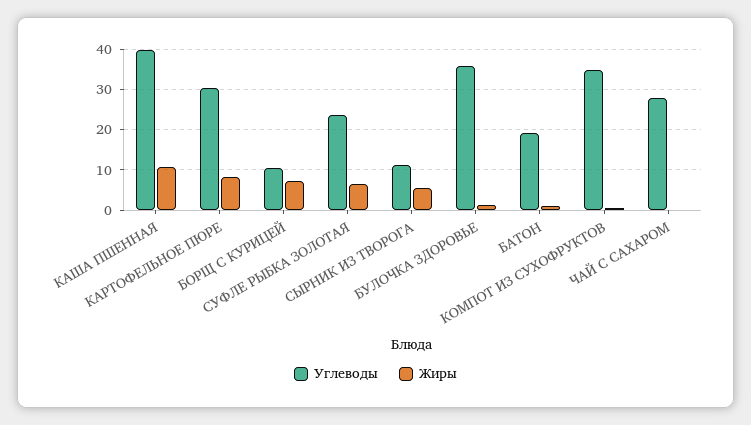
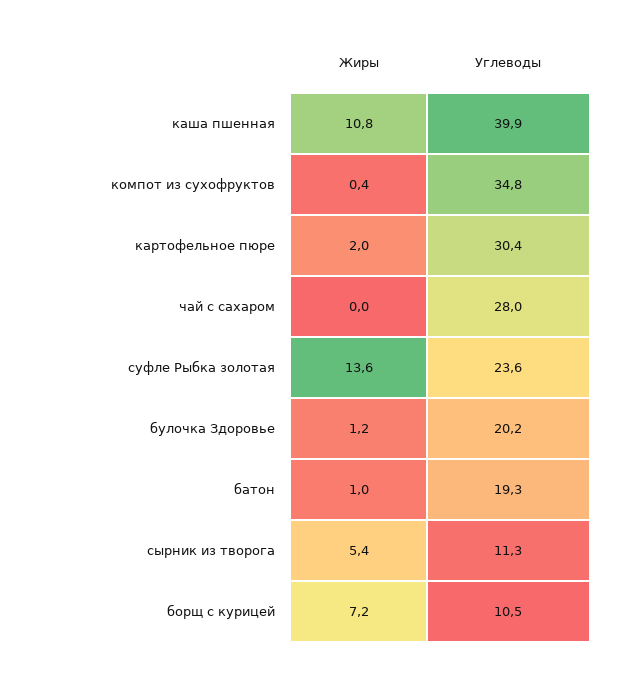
Жиры, КАРТОФЕЛЬНОЕ ПЮРЕ: 8 -> 2
Жиры, СУФЛЕ РЫБКА ЗОЛОТАЯ: 6 -> 13.6
Углеводы, БУЛОЧКА ЗДОРОВЬЕ: 36 -> 20.2

